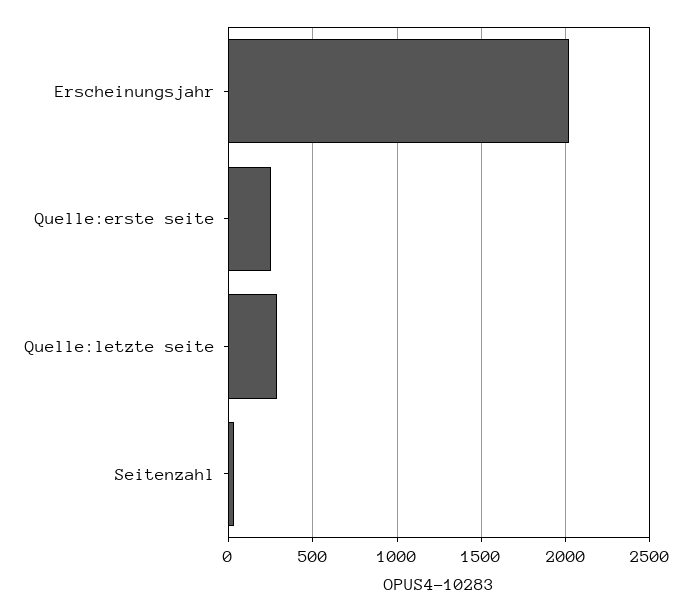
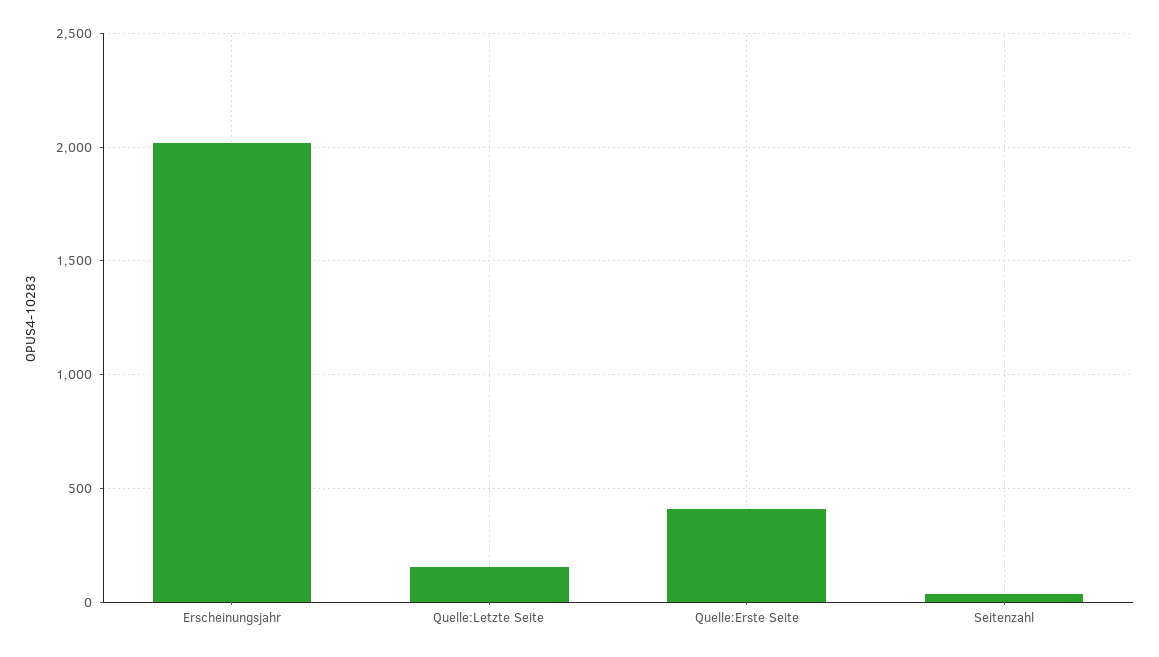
Quelle:erste seite: 250 -> 400
Quelle:letzte seite: 300 -> 150

